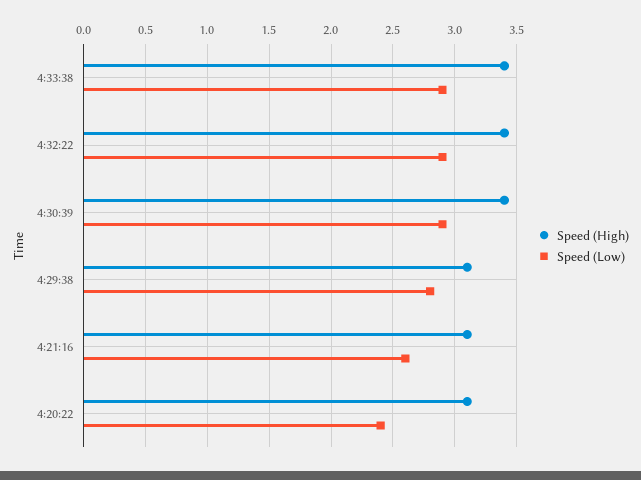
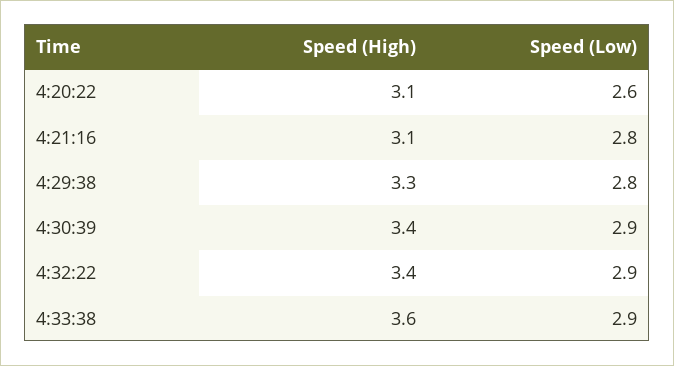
Speed (High), 4:33:38: 3.4 -> 3.6
Speed (High), 4:29:38: 3.1 -> 3.3
Speed (Low), 4:21:16: 2.6 -> 2.8
Speed (Low), 4:20:22: 2.4 -> 2.6

